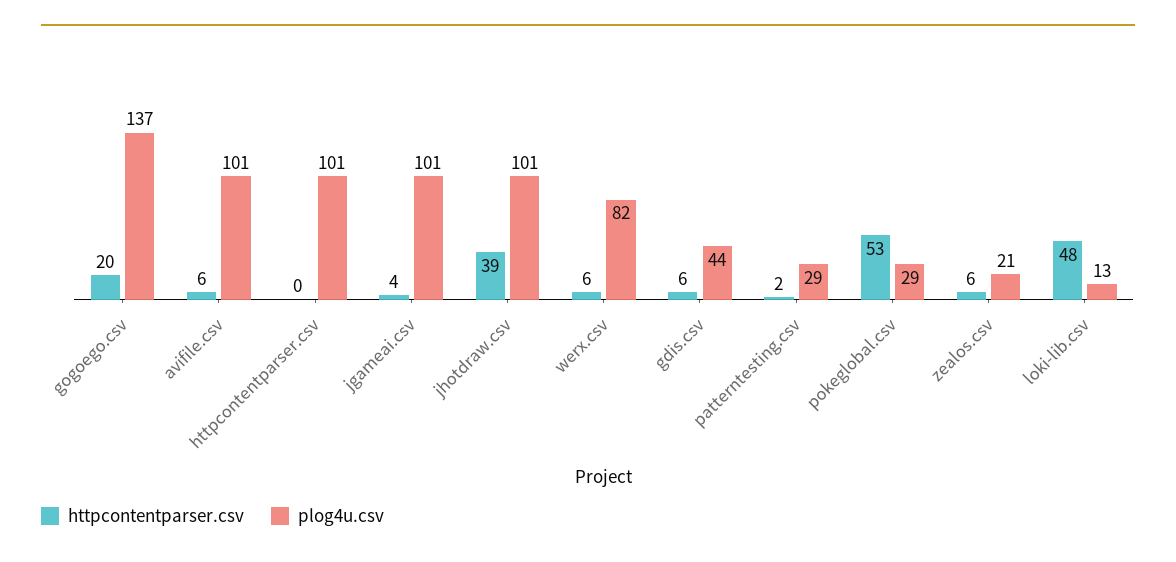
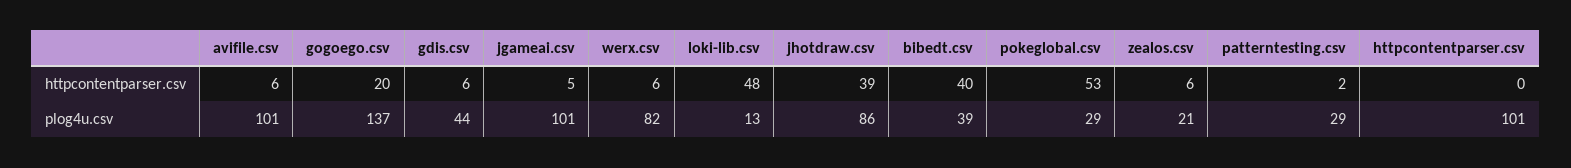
httpcontentparser.csv, jgameai.csv: 4 -> 5
plog4u.csv, jhotdraw.csv: 101 -> 86
httpcontentparser.csv, bibedt.csv: none -> 40
plog4u.csv, bibedt.csv: none -> 39

